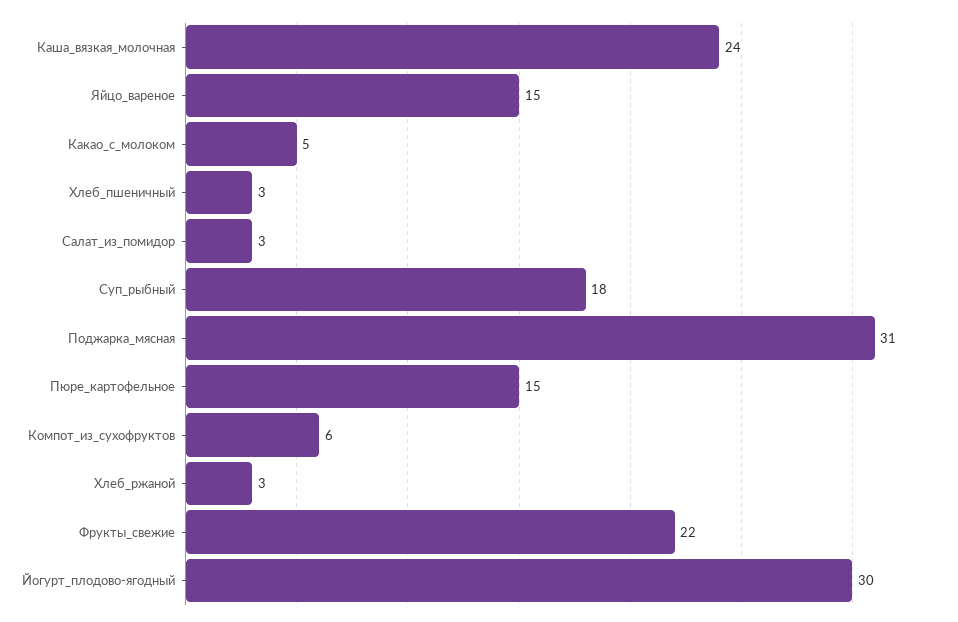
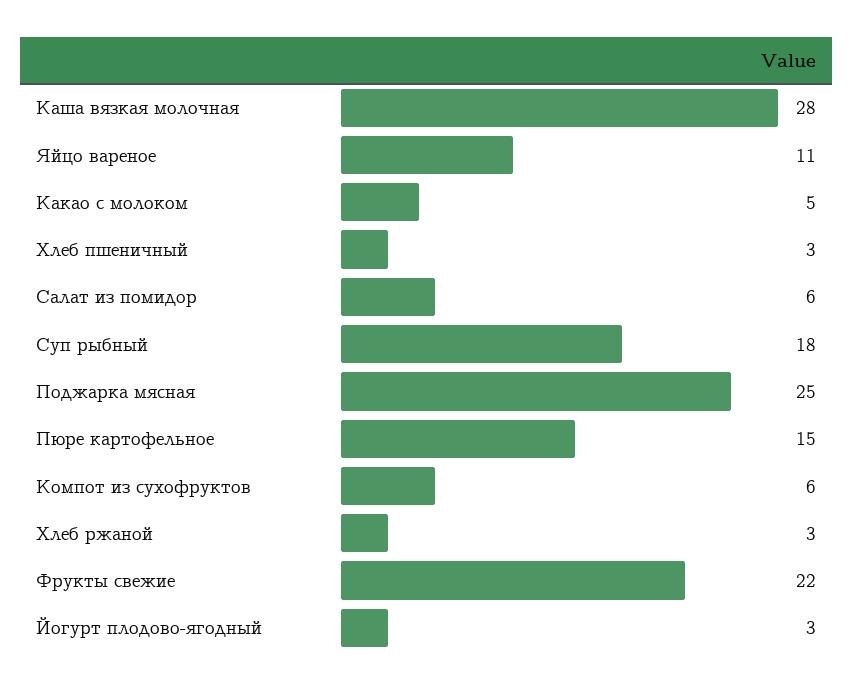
Каша_вязкая_молочная: 24 -> 28
Яйцо_вареное: 15 -> 11
Салат_из_помидор: 3 -> 6
Поджарка_мясная: 31 -> 25
Йогурт_плодово-ягодный: 30 -> 3

